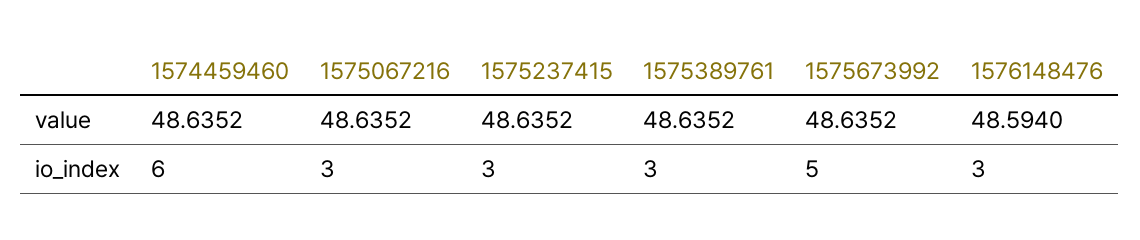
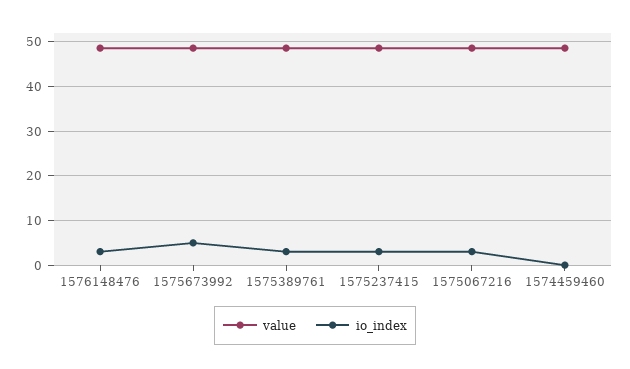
io_index, 1574459460: 6 -> 0

